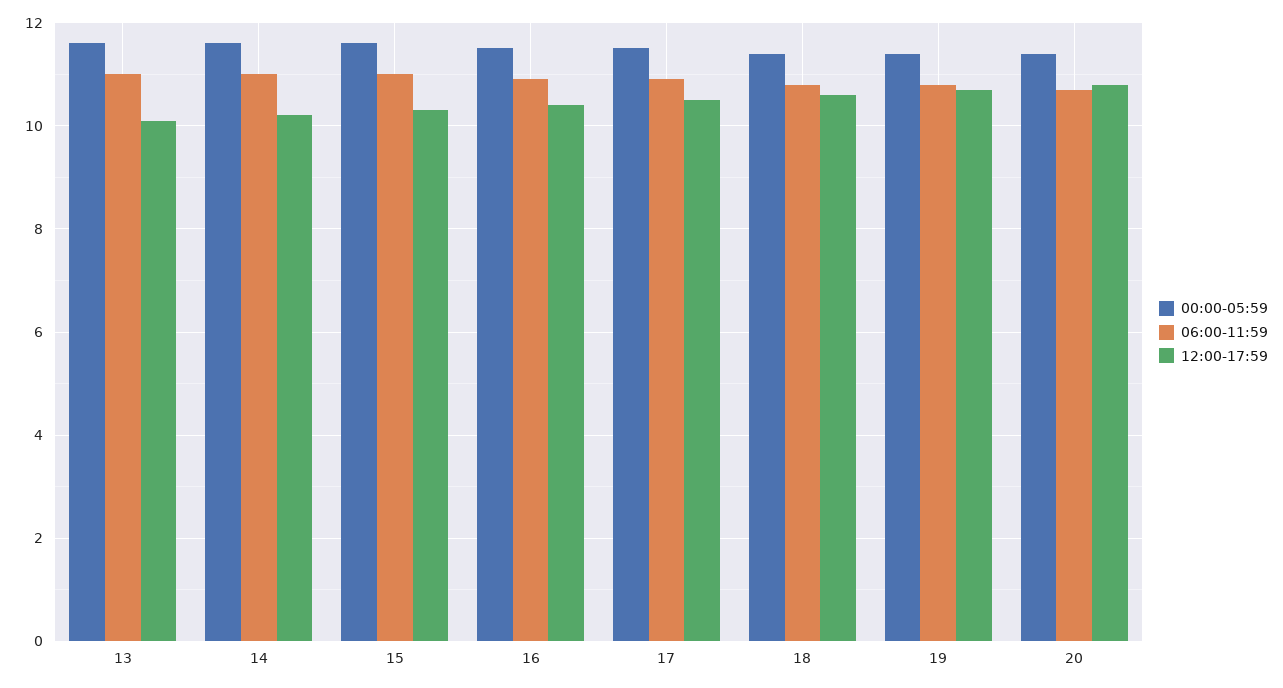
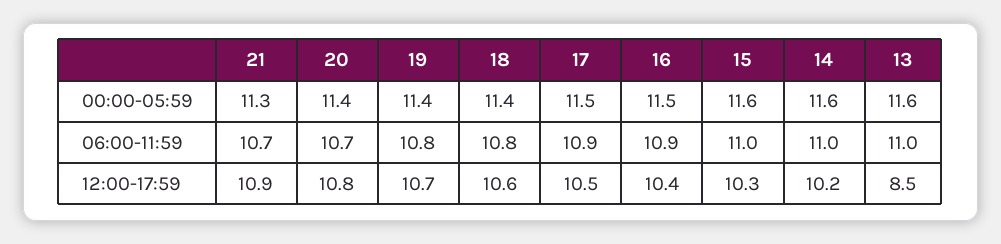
12:00-17:59, 13: 10 -> 8.5
00:00-05:59, 21: none -> 11.3
06:00-11:59, 21: none -> 10.7
12:00-17:59, 21: none -> 10.9

